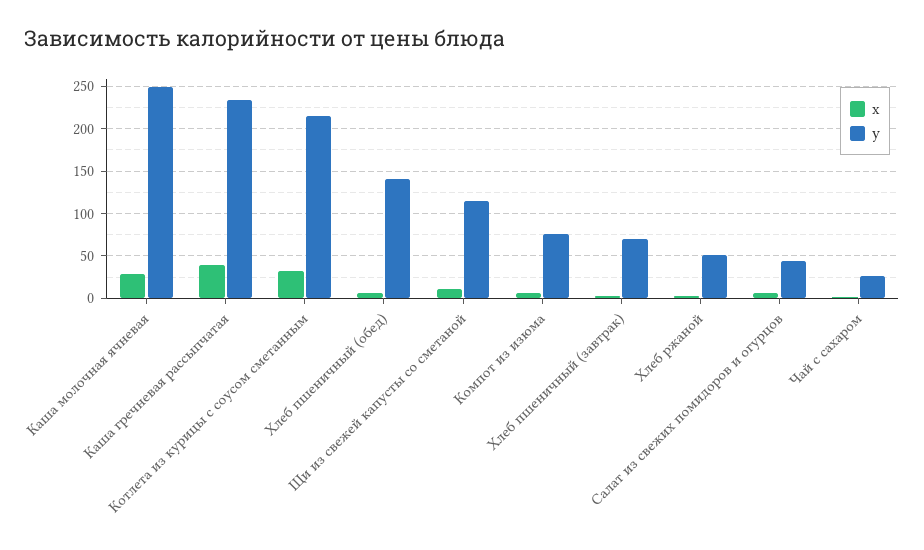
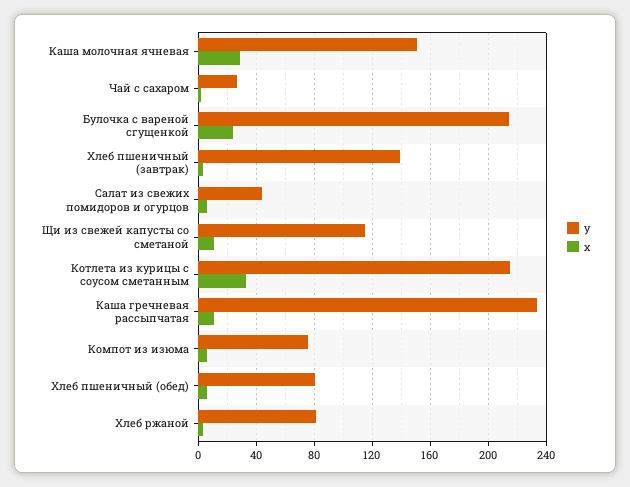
y, Каша молочная ячневая: 250 -> 150
x, Каша гречневая рассыпчатая: 40 -> 10
y, Хлеб пшеничный (обед): 140 -> 80
y, Хлеб пшеничный (завтрак): 70 -> 140
y, Хлеб ржаной: 50 -> 80
y, Булочка с вареной сгущенкой: none -> 215
x, Булочка с вареной сгущенкой: none -> 25

